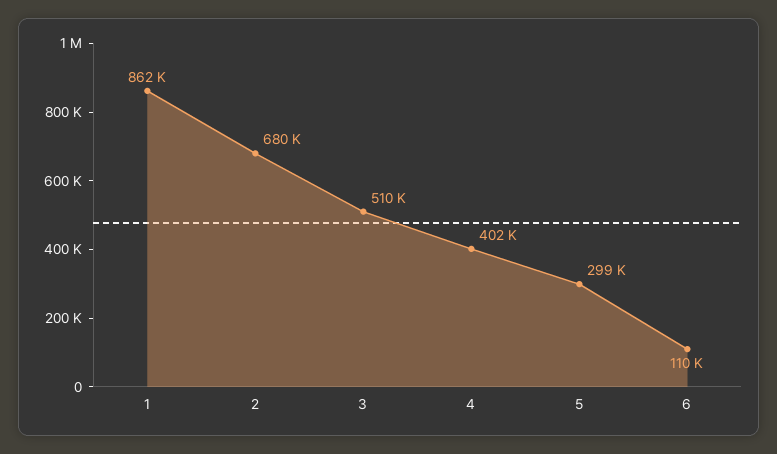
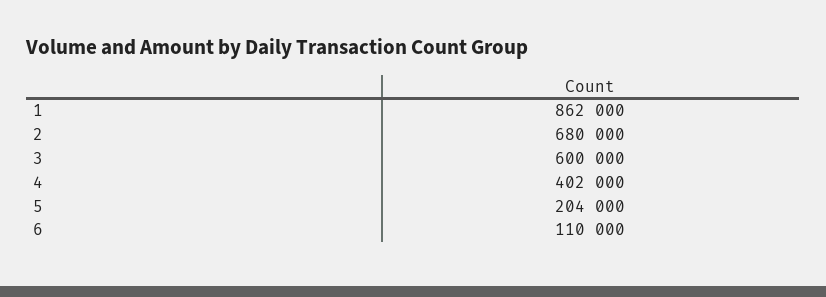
3: 510000 -> 600000
5: 299000 -> 204000

